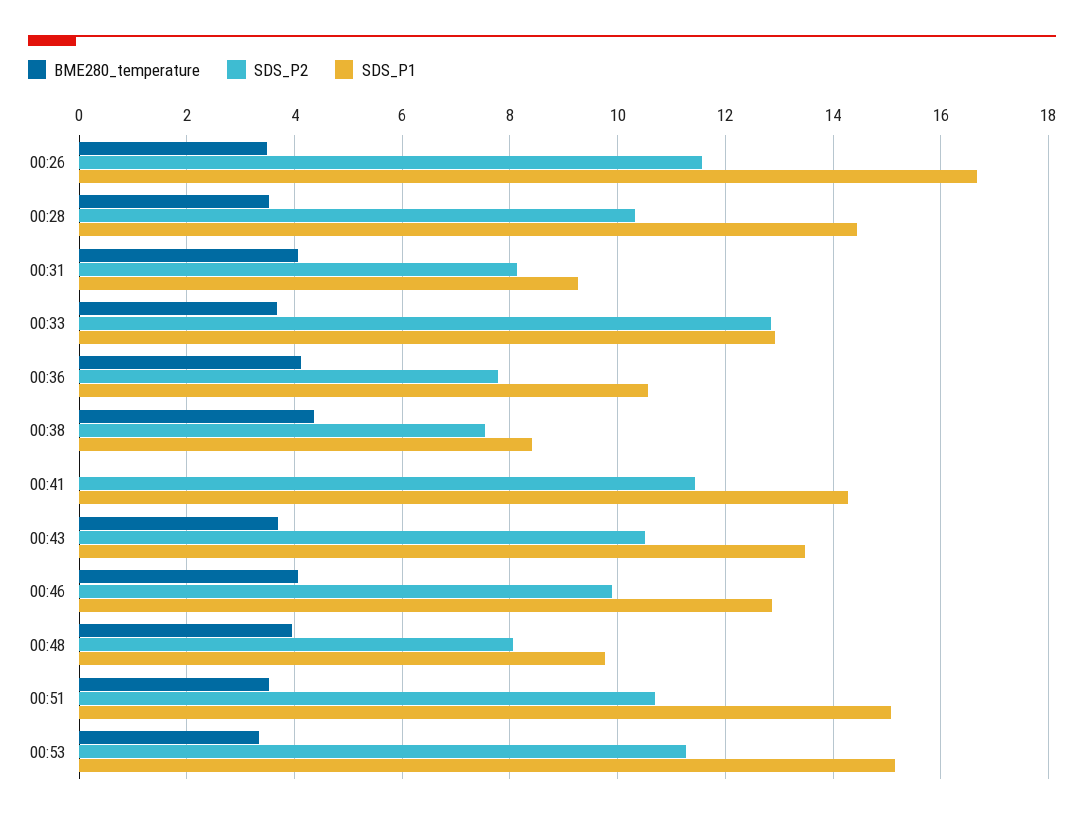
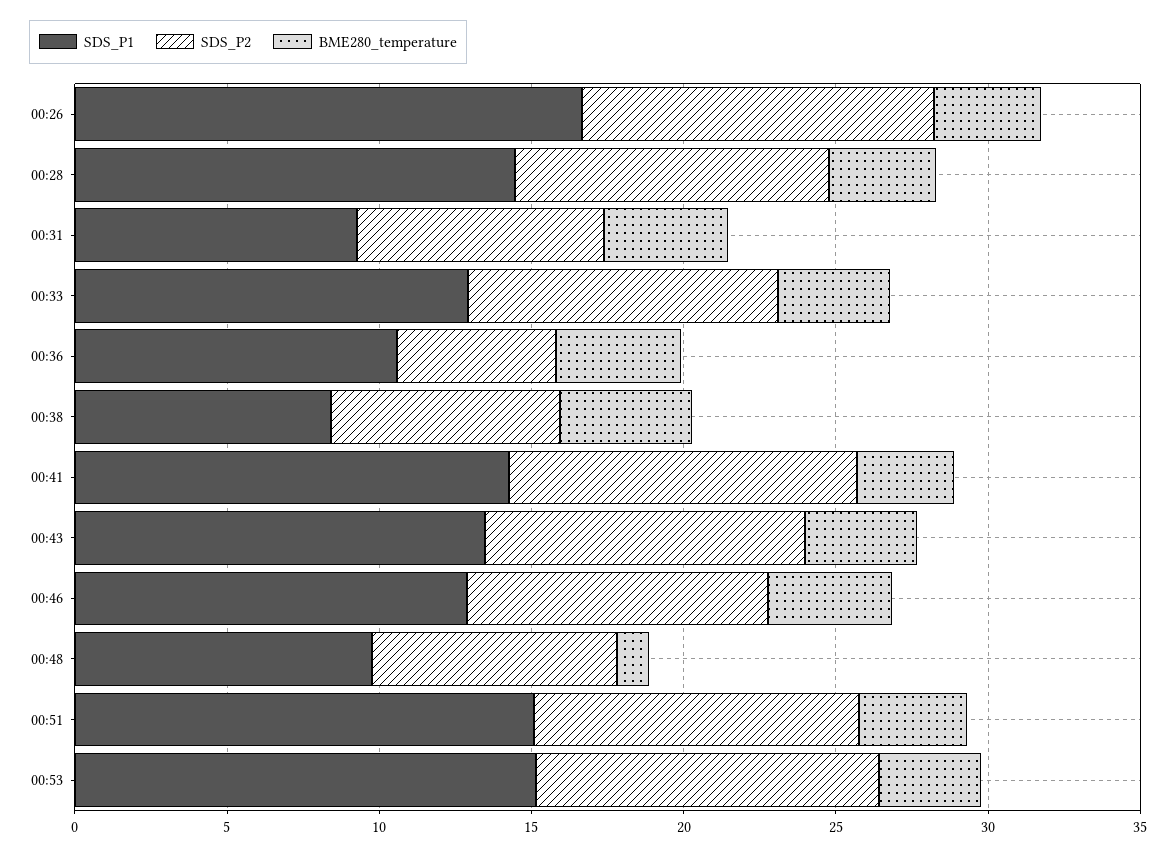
SDS_P2, 00:33: 12.8 -> 10
SDS_P2, 00:36: 7.8 -> 5
BME280_temperature, 00:41: 0 -> 3
BME280_temperature, 00:48: 4 -> 1

